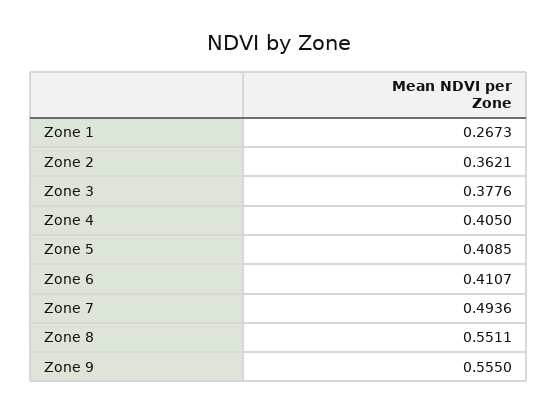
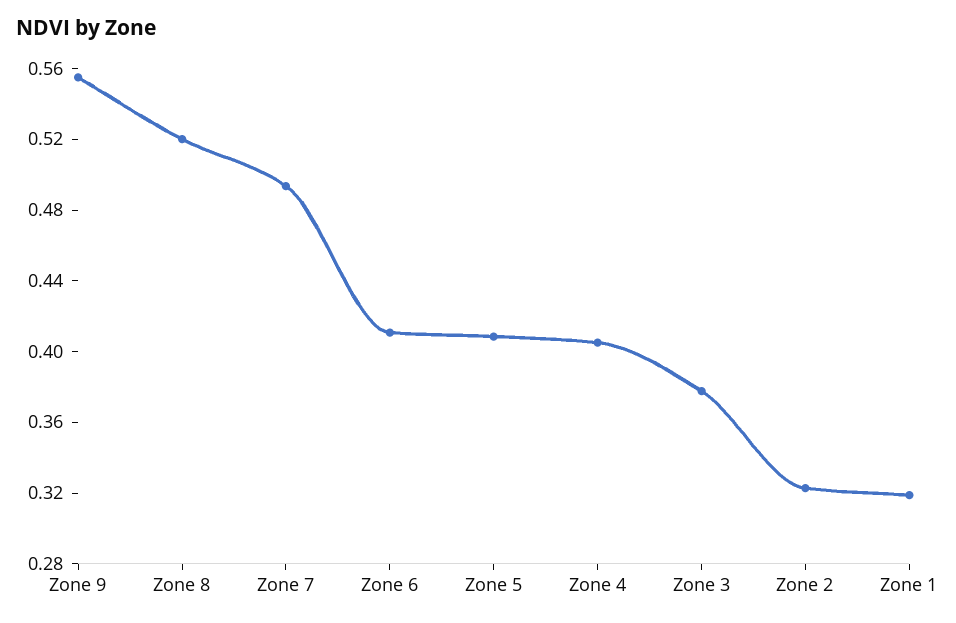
Zone 1: 0.2673 -> 0.32
Zone 2: 0.3621 -> 0.32
Zone 8: 0.5511 -> 0.52

